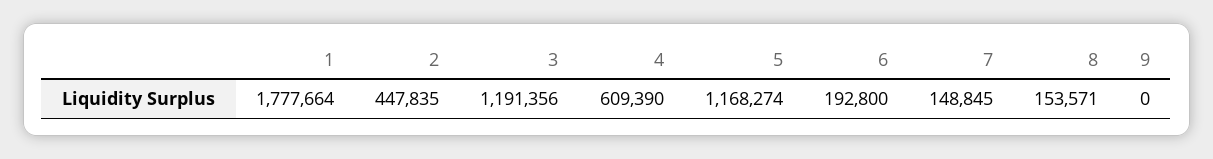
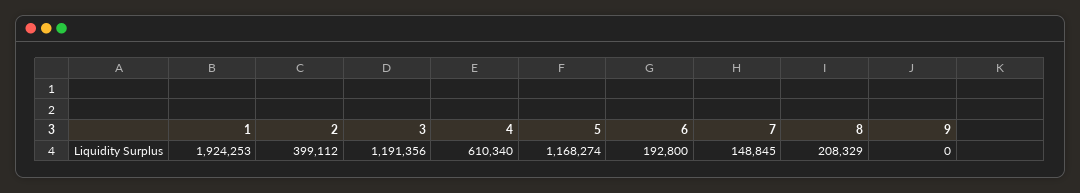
1: 1777664 -> 1924253
2: 447835 -> 399112
4: 609390 -> 610340
8: 153571 -> 208329

